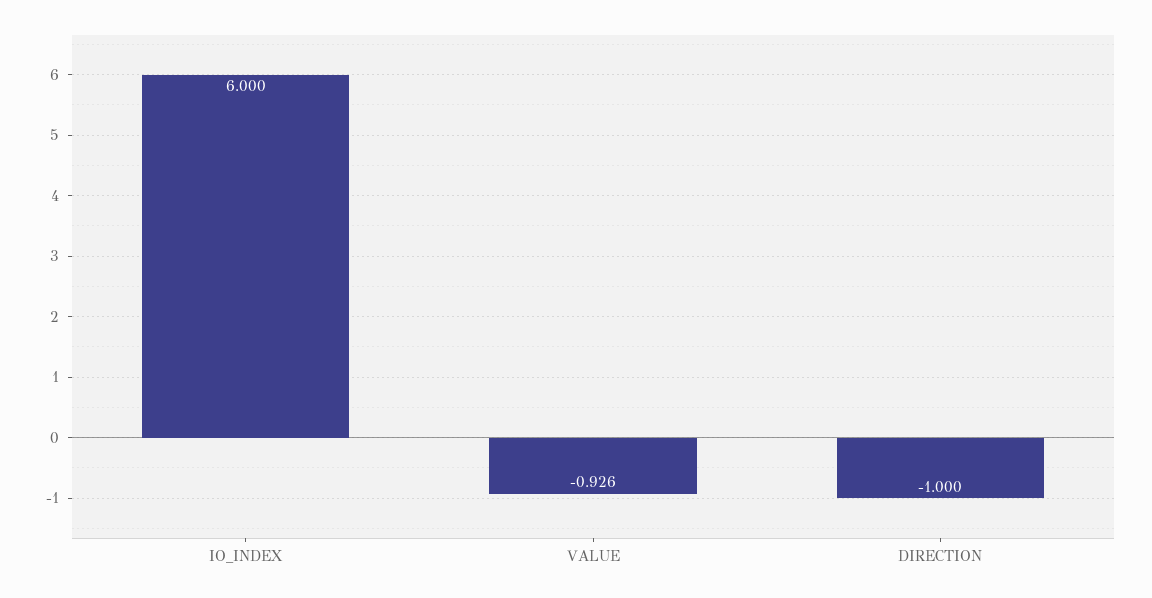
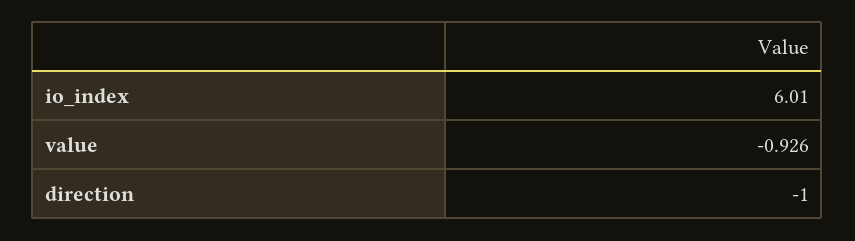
IO_INDEX: 6 -> 6.01

